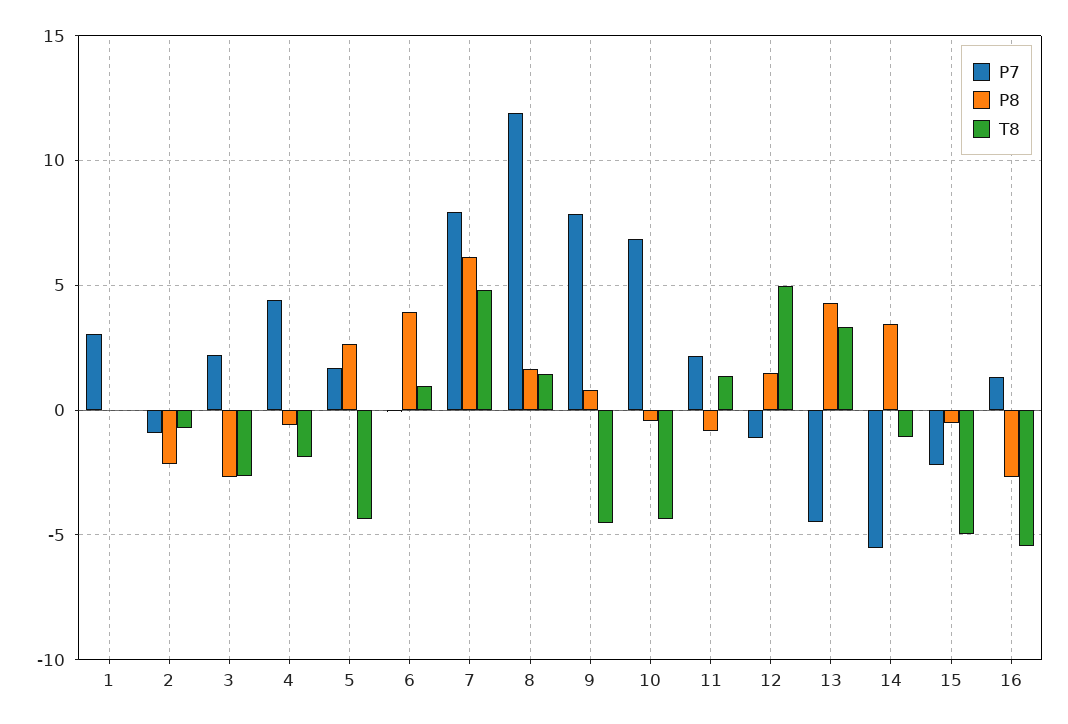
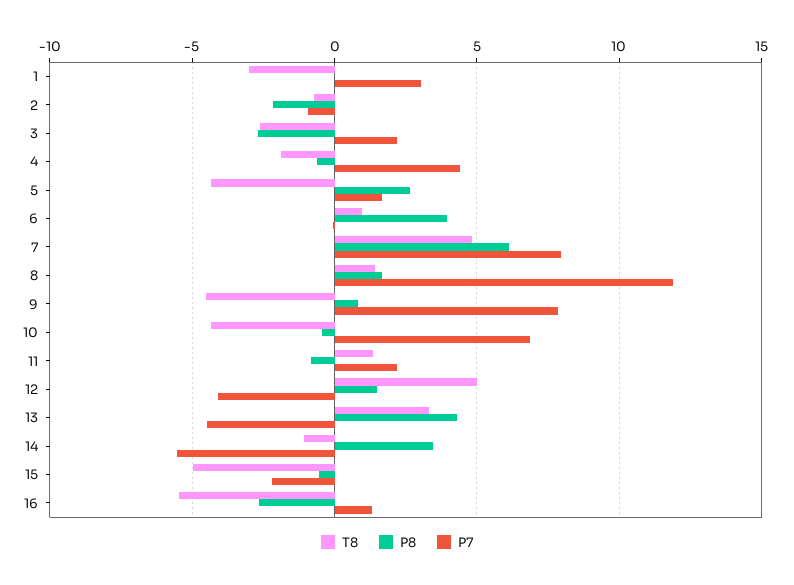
T8, 1: 0 -> -3
P7, 12: -1 -> -4

